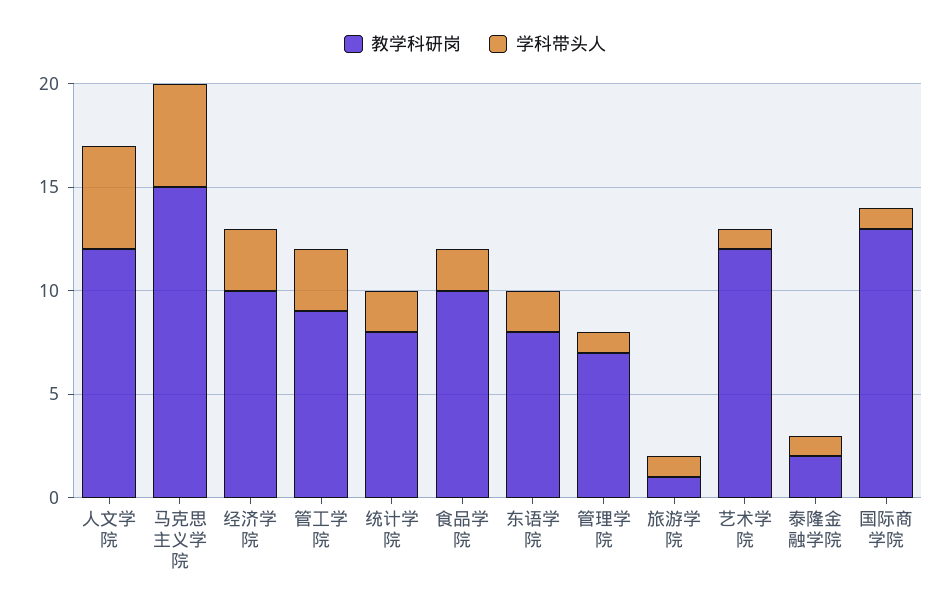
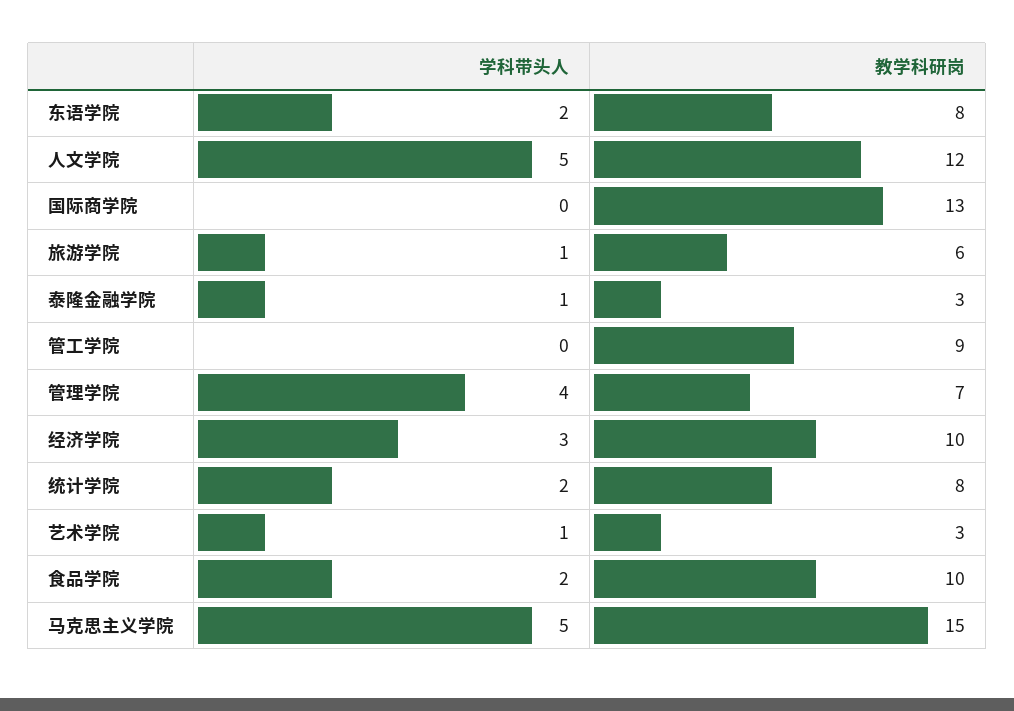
学科带头人, 管工学院: 3 -> 0
学科带头人, 管理学院: 1 -> 4
教学科研岗, 旅游学院: 1 -> 6
教学科研岗, 艺术学院: 12 -> 3
教学科研岗, 泰隆金融学院: 2 -> 3
学科带头人, 国际商学院: 1 -> 0

